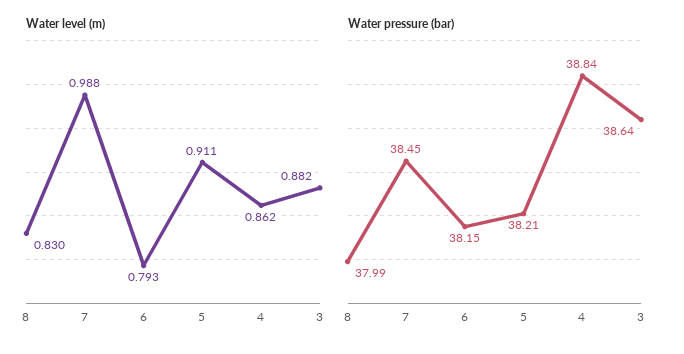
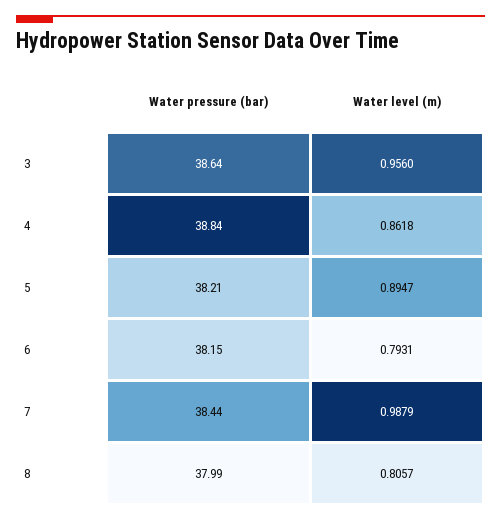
Water level (m), 8: 0.83 -> 0.8057
Water level (m), 5: 0.911 -> 0.8947
Water level (m), 3: 0.882 -> 0.956
Water pressure (bar), 7: 38.45 -> 38.44

